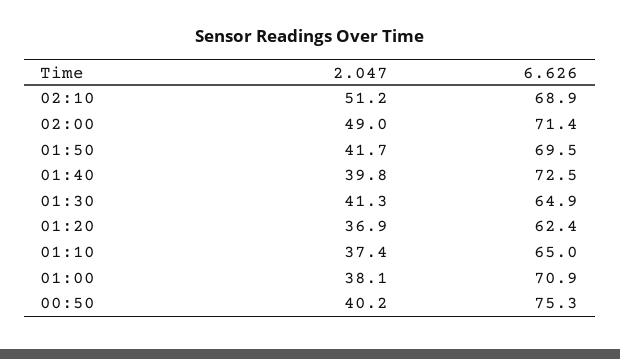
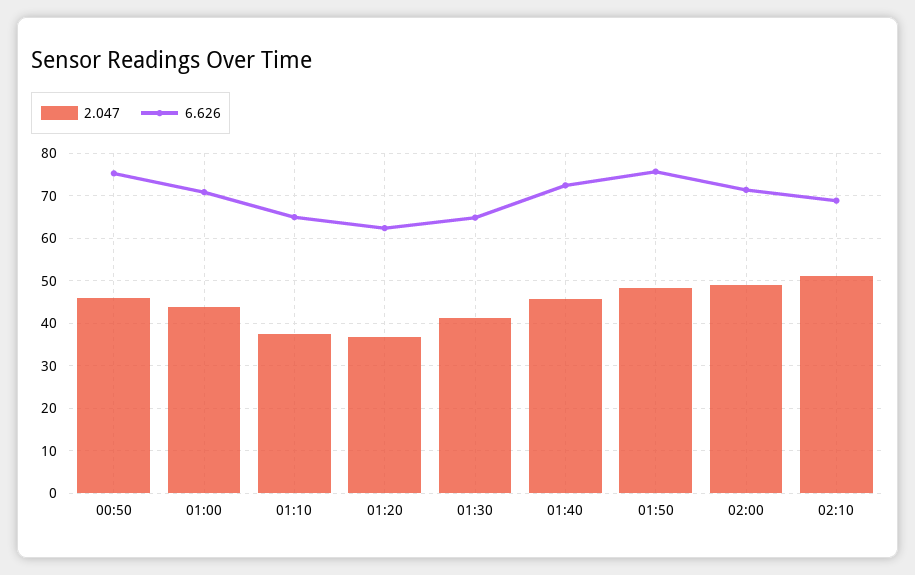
2.047, 01:50: 41.7 -> 48
6.626, 01:50: 69.5 -> 76
2.047, 01:40: 39.8 -> 46
2.047, 01:00: 38.1 -> 44
2.047, 00:50: 40.2 -> 46

